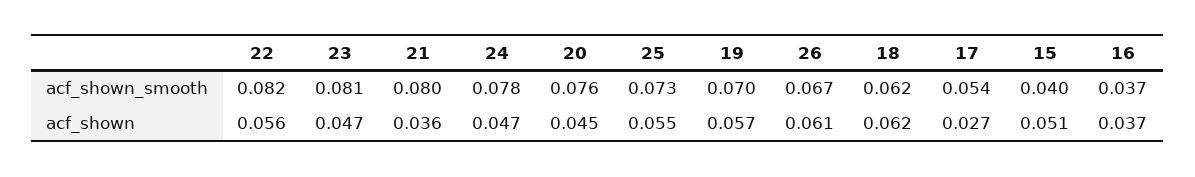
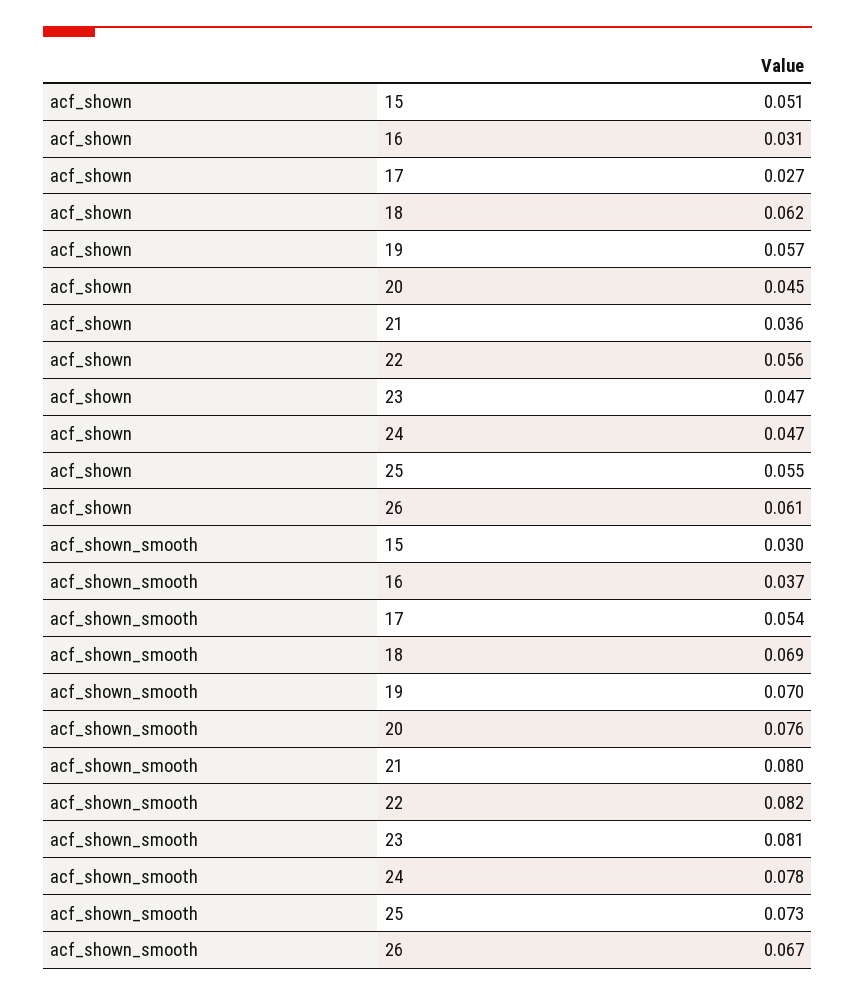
18, acf_shown_smooth: 0.062 -> 0.069
15, acf_shown_smooth: 0.04 -> 0.03
16, acf_shown: 0.037 -> 0.031

